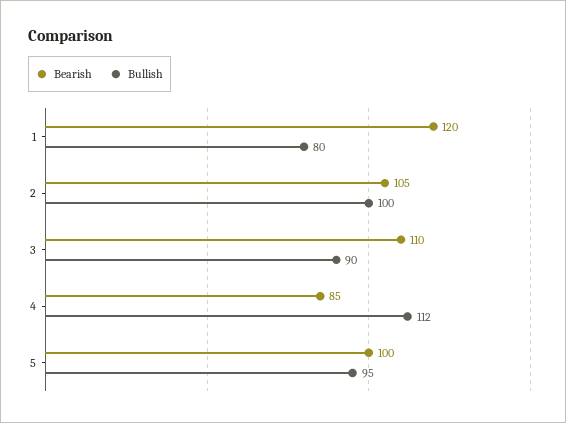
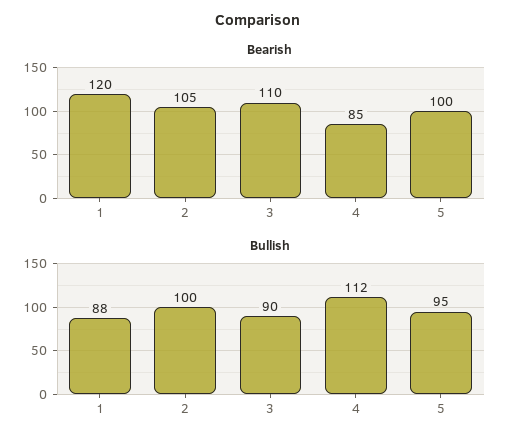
Bullish, 1: 80 -> 88

